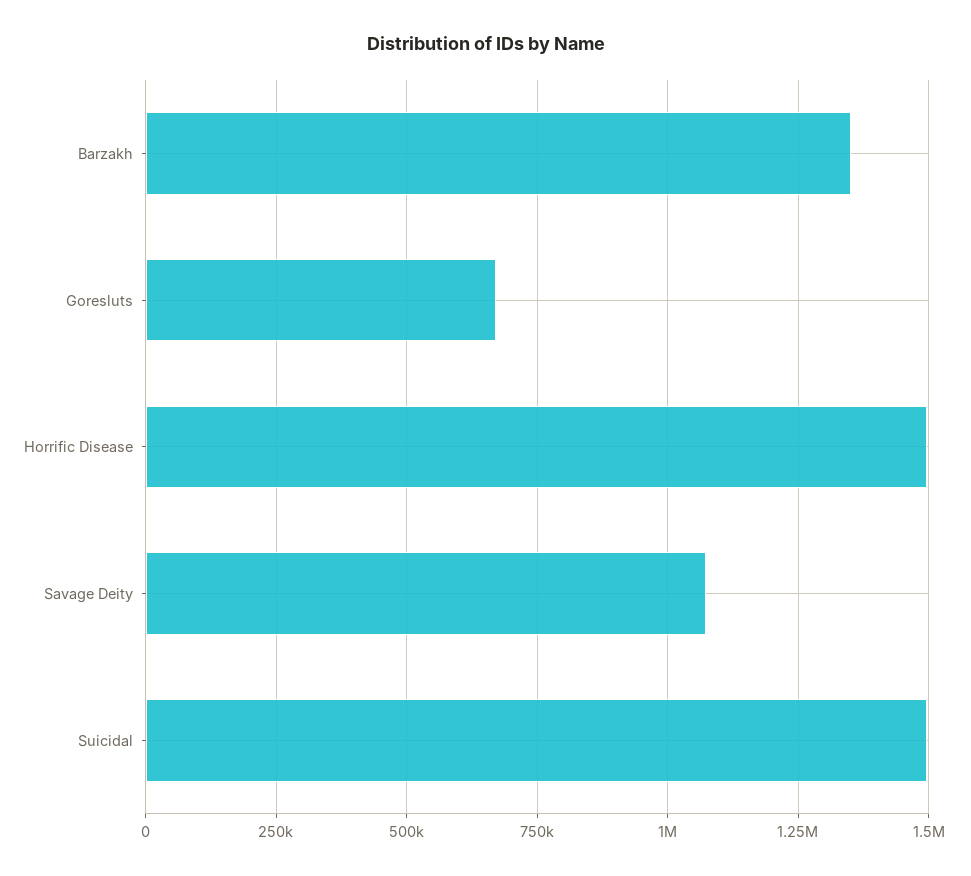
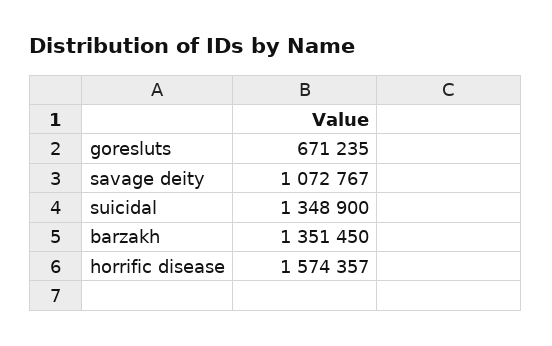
Horrific Disease: 1500000 -> 1574357
Suicidal: 1500000 -> 1348900

